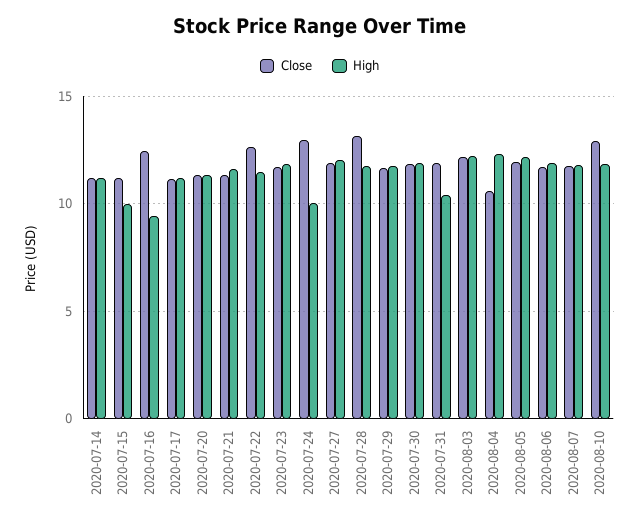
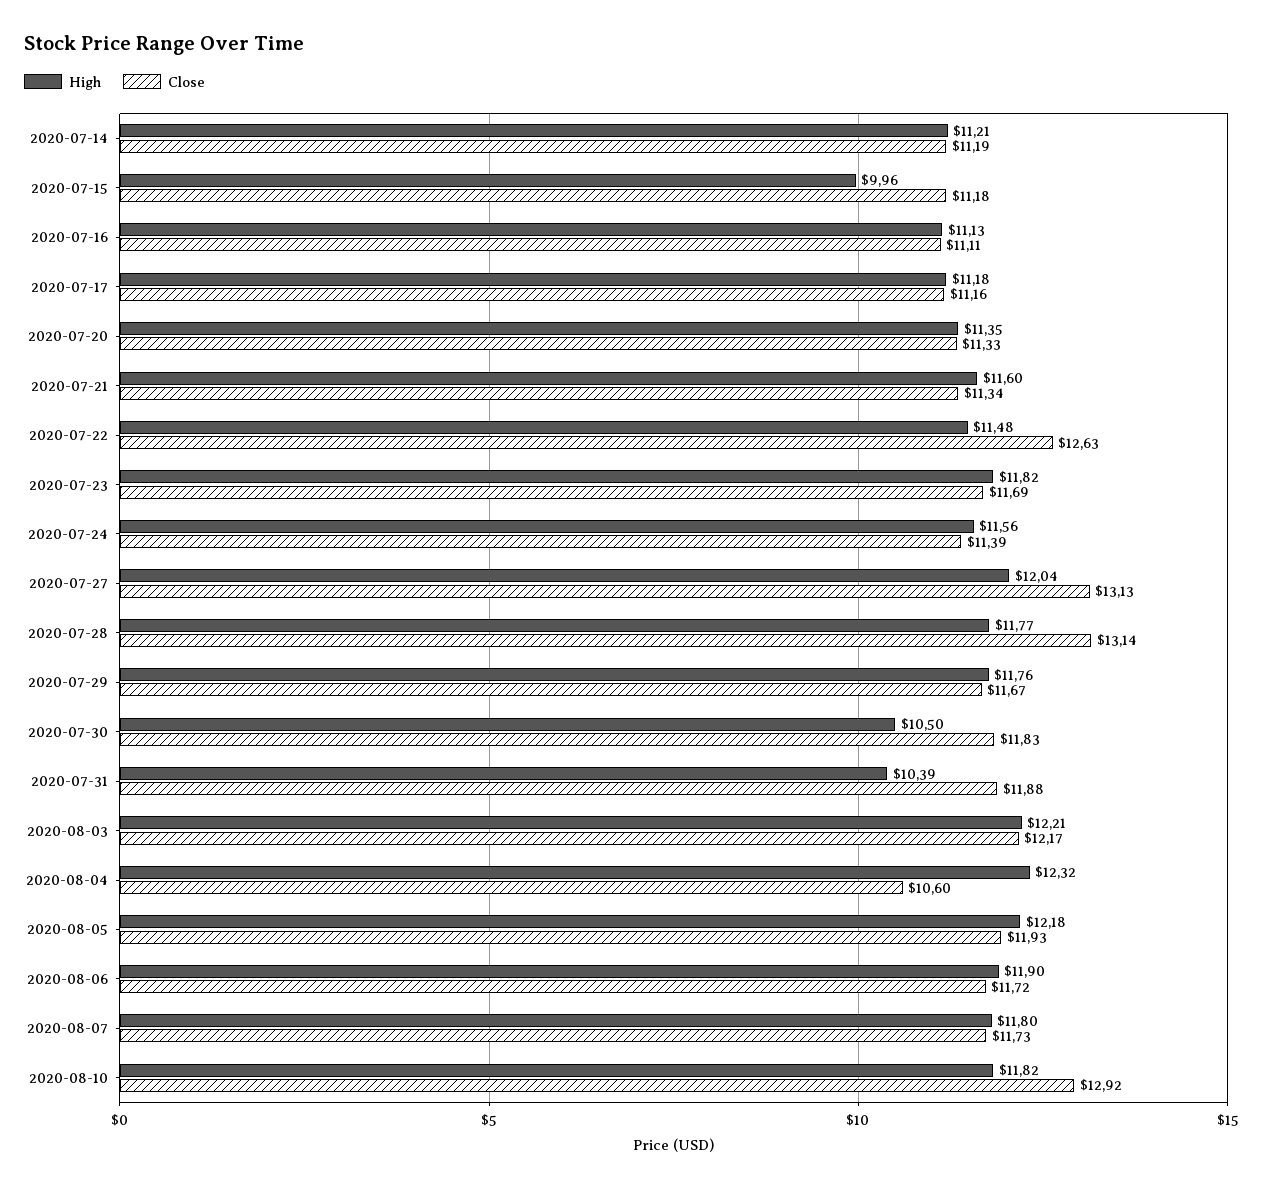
Close, 2020-07-16: 12.5 -> 11.11
High, 2020-07-16: 9.5 -> 11.13
Close, 2020-07-24: 13 -> 11.39
High, 2020-07-24: 10 -> 11.56
Close, 2020-07-27: 12 -> 13.13
High, 2020-07-30: 12 -> 10.5

